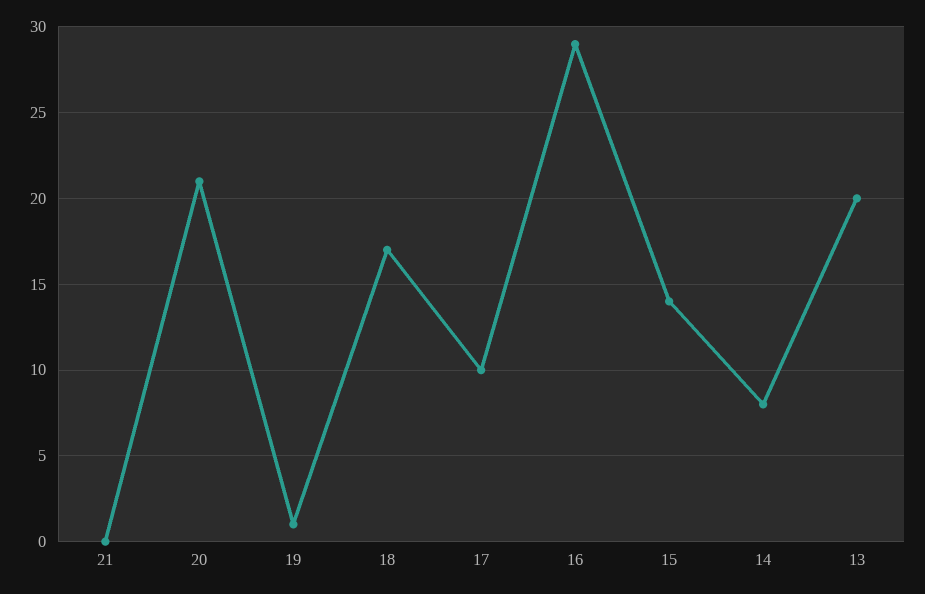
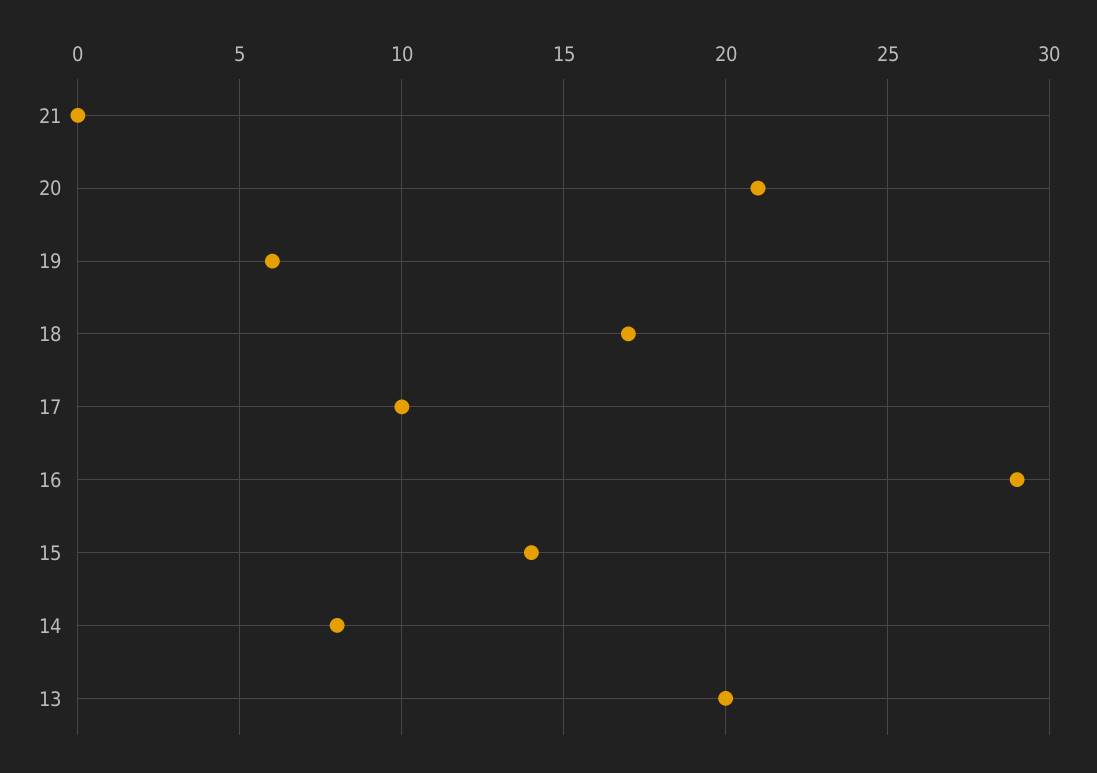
19: 1 -> 6

